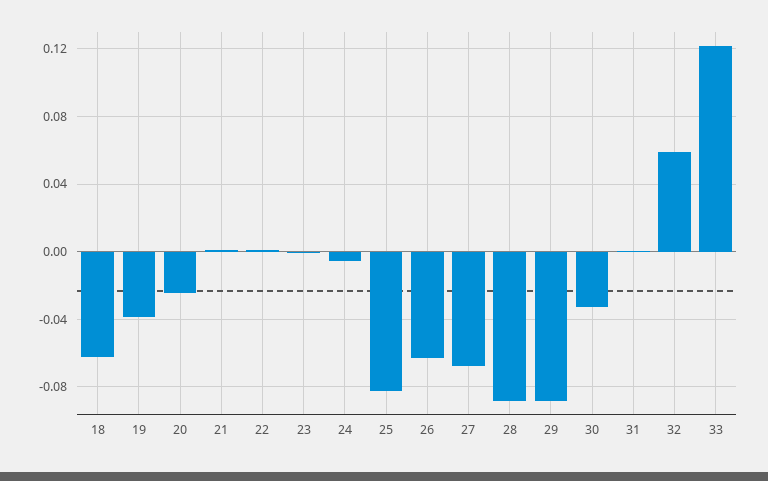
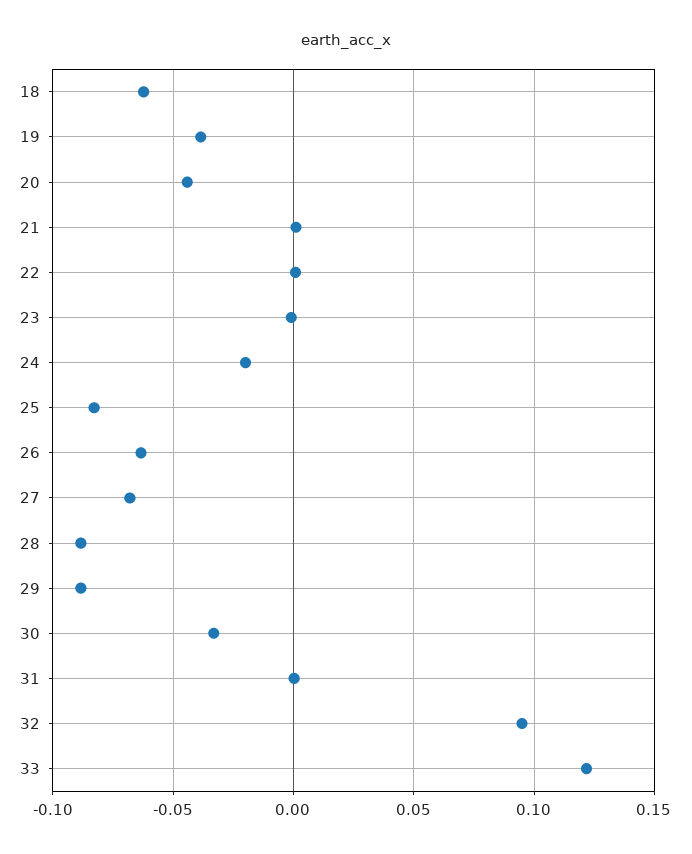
20: -0.025 -> -0.045
24: -0.005 -> -0.02
32: 0.06 -> 0.095

